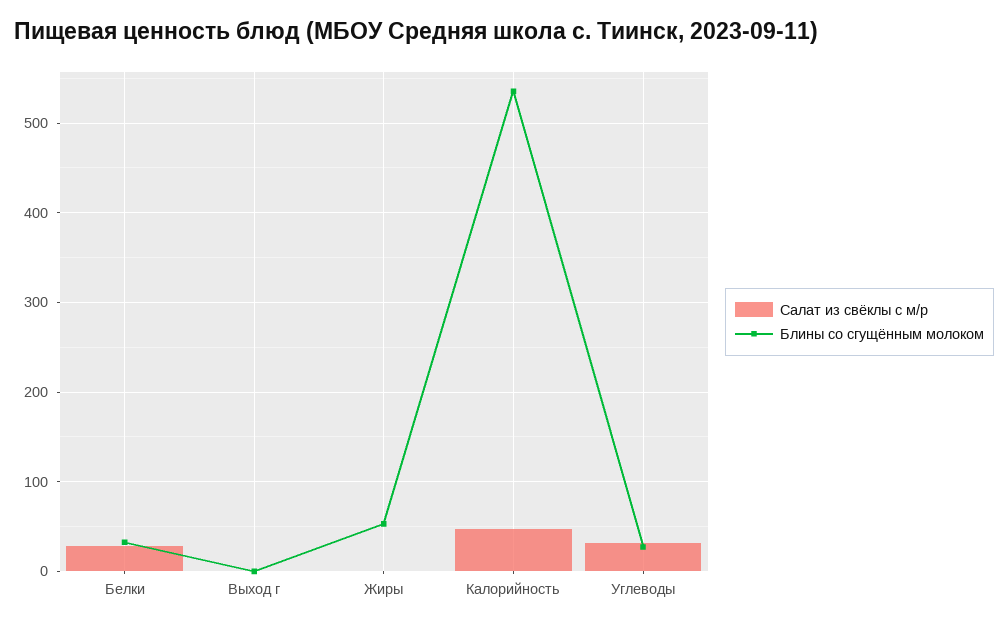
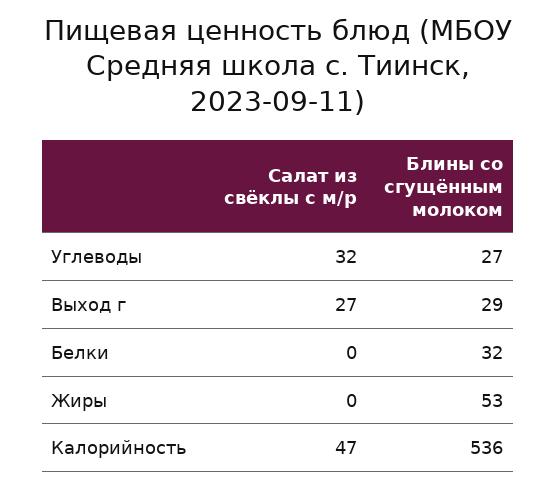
Салат из свёклы с м/р, Белки: 30 -> 0
Салат из свёклы с м/р, Выход г: 0 -> 27
Блины со сгущённым молоком, Выход г: 0 -> 29

